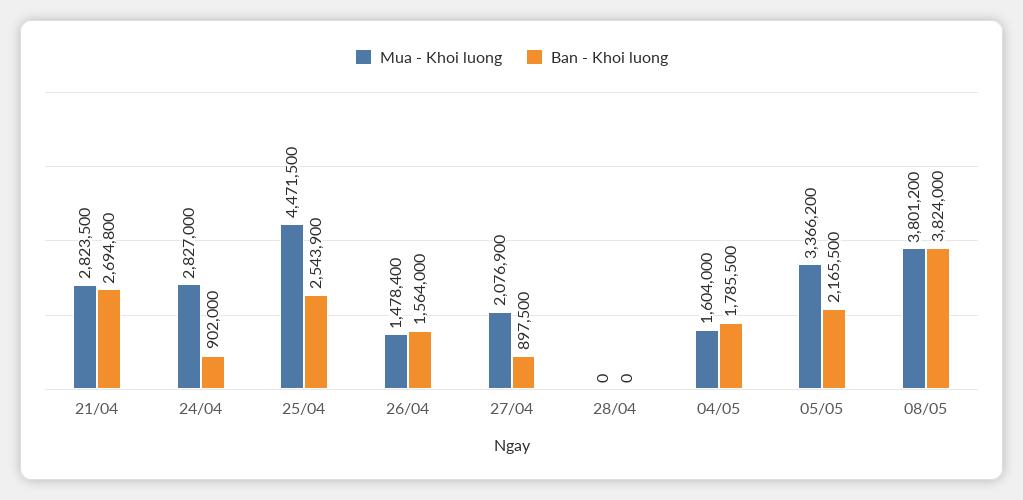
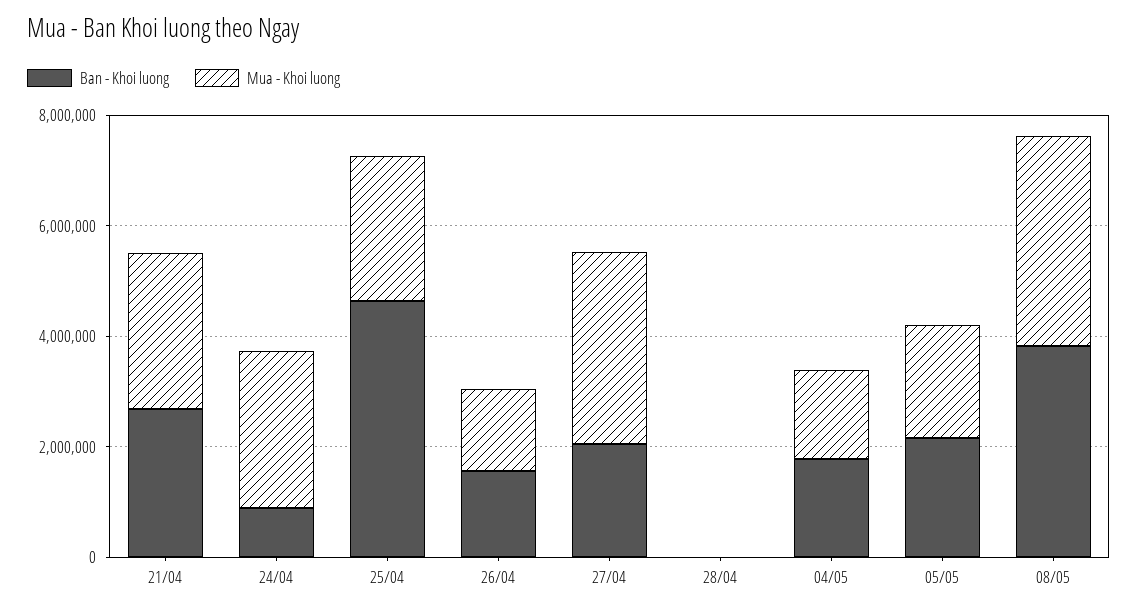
Mua - Khoi luong, 25/04: 4471500 -> 2500000
Ban - Khoi luong, 25/04: 2543900 -> 4500000
Mua - Khoi luong, 27/04: 2076900 -> 3500000
Ban - Khoi luong, 27/04: 897500 -> 2000000
Mua - Khoi luong, 05/05: 3366200 -> 2000000

